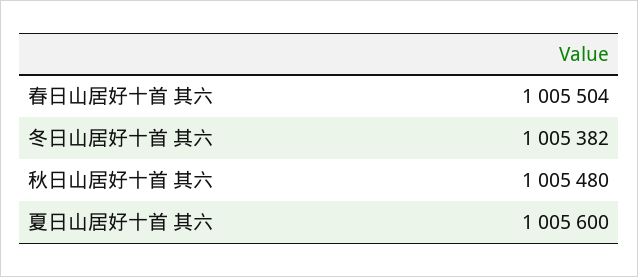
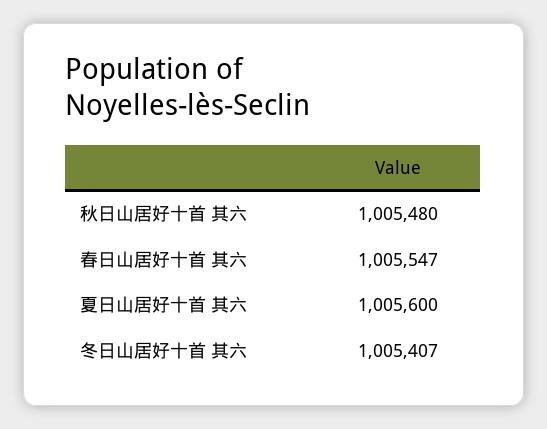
春日山居好十首 其六: 1005504 -> 1005547
冬日山居好十首 其六: 1005382 -> 1005407

